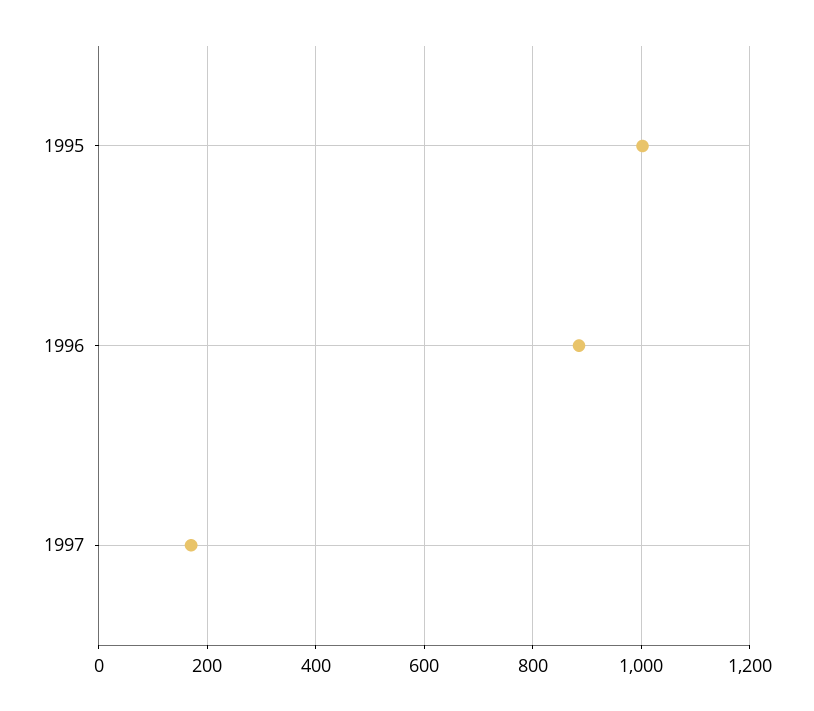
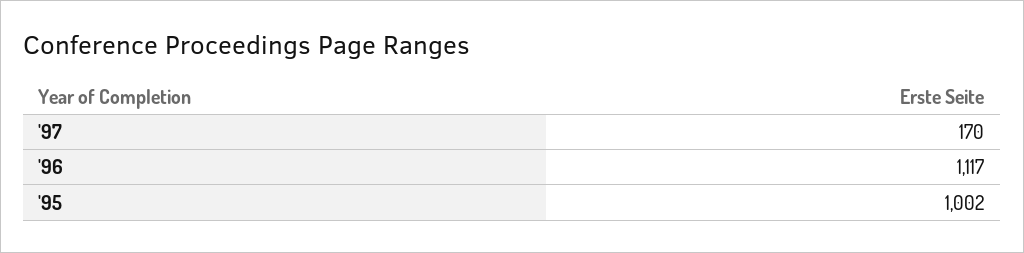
1996: 880 -> 1117

